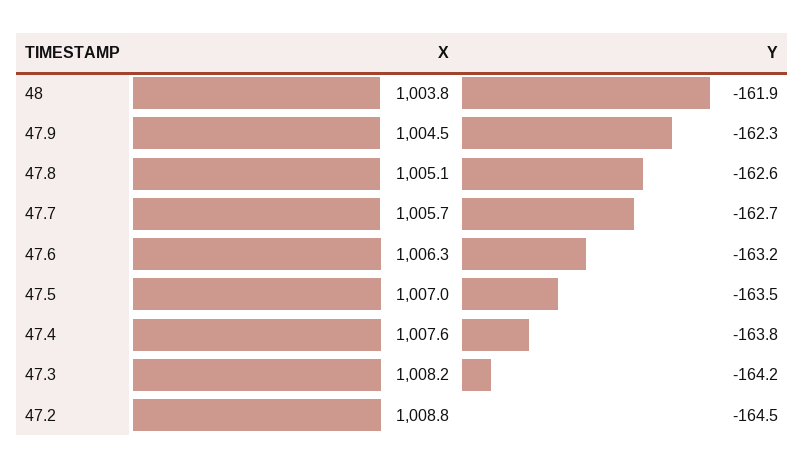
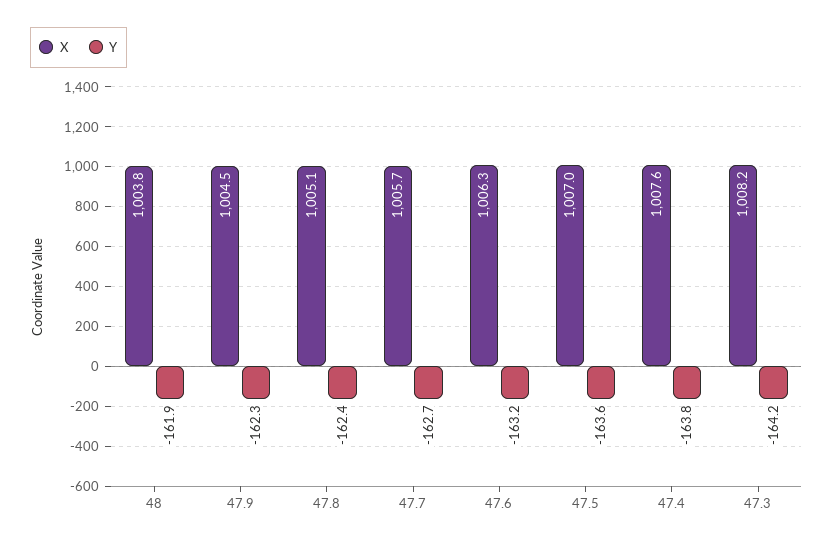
Y, 47.8: -162.6 -> -162.4
Y, 47.5: -163.5 -> -163.6
X, 47.2: 1008.8 -> none
Y, 47.2: -164.5 -> none

